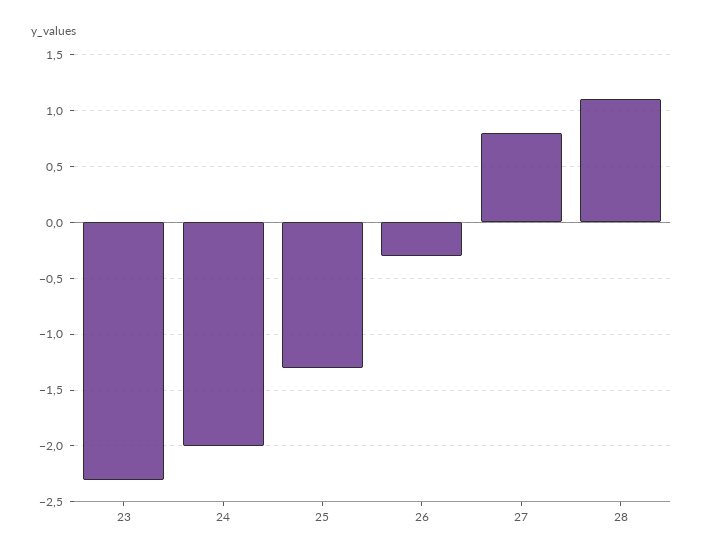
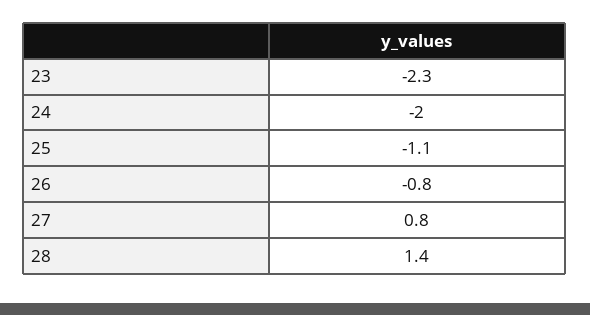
25: -1.3 -> -1.1
26: -0.3 -> -0.8
28: 1.1 -> 1.4

